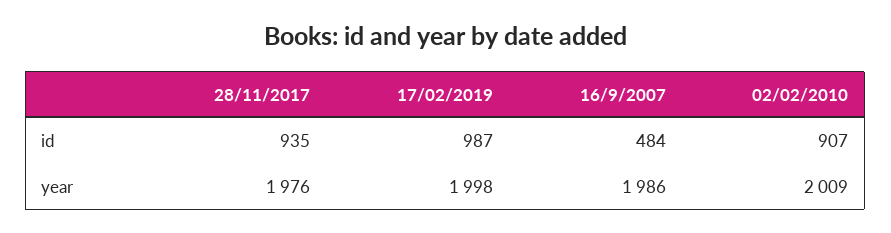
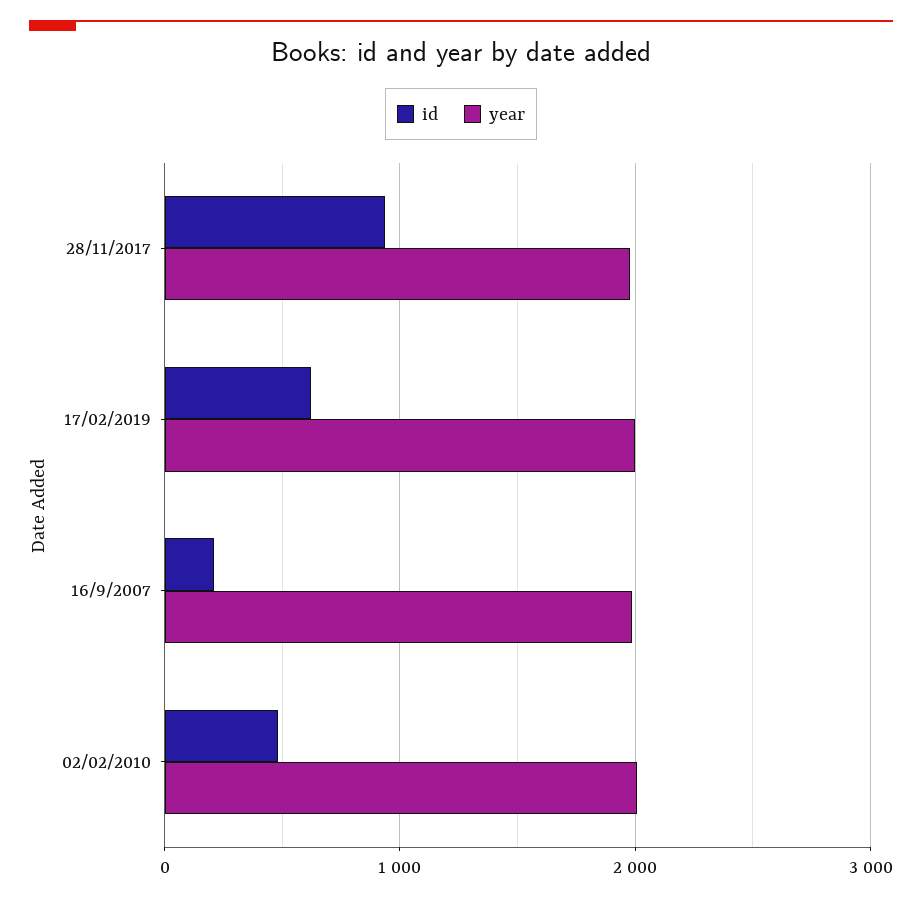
id, 17/02/2019: 987 -> 600
id, 16/9/2007: 484 -> 200
id, 02/02/2010: 907 -> 500

